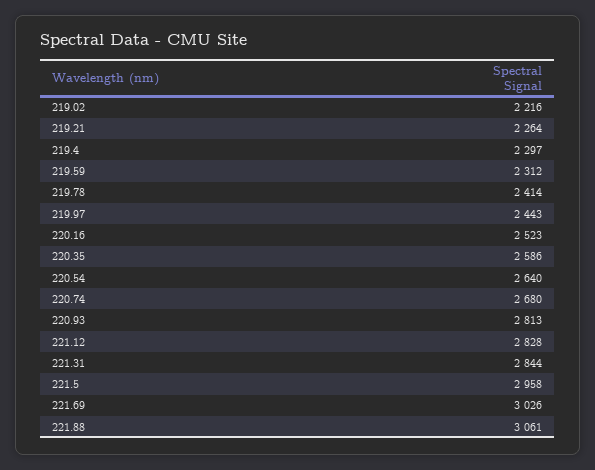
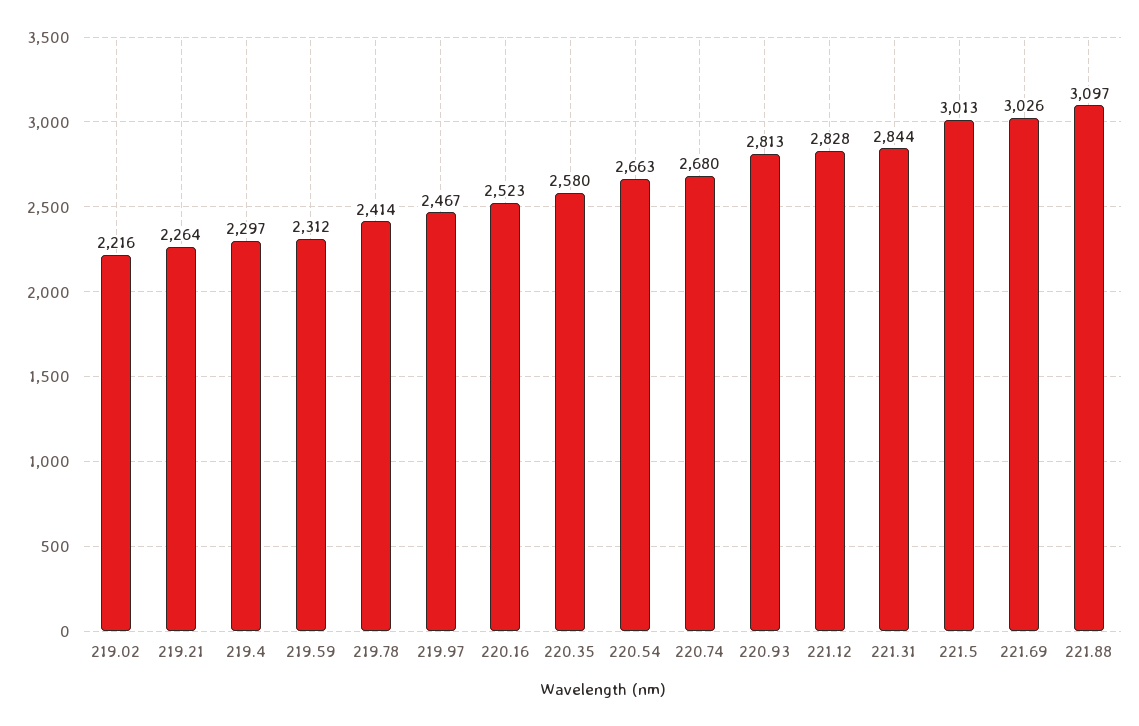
219.97: 2443 -> 2467
220.35: 2586 -> 2580
220.54: 2640 -> 2663
221.5: 2958 -> 3013
221.88: 3061 -> 3097

